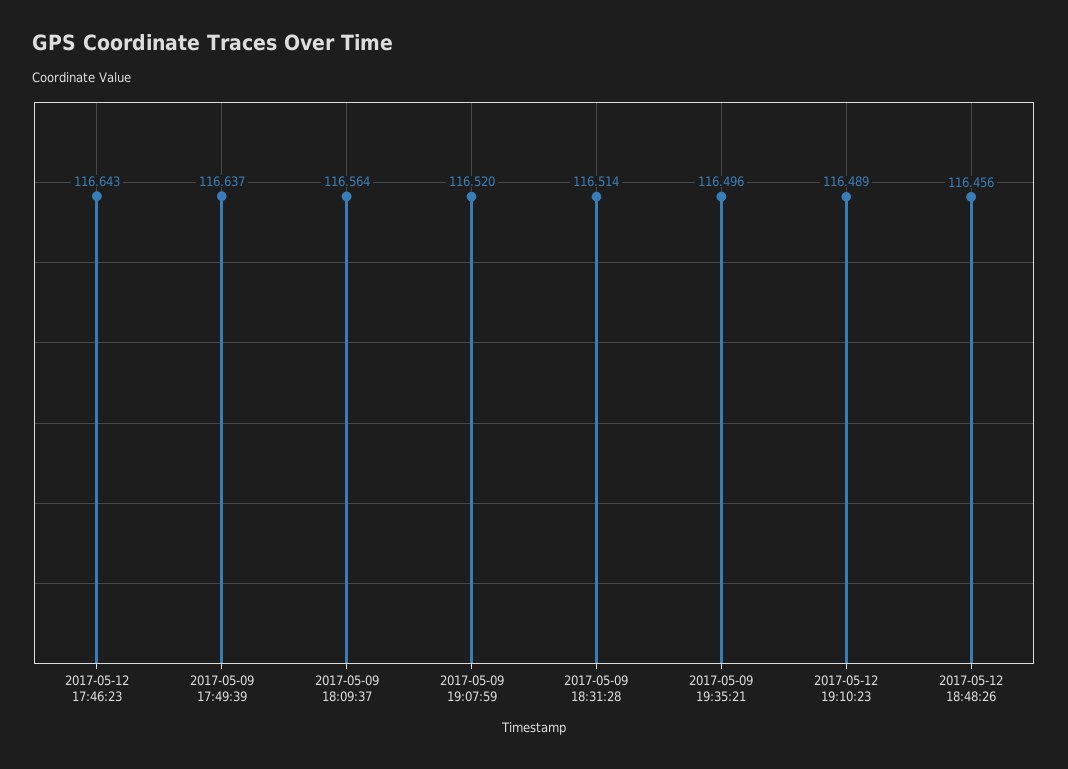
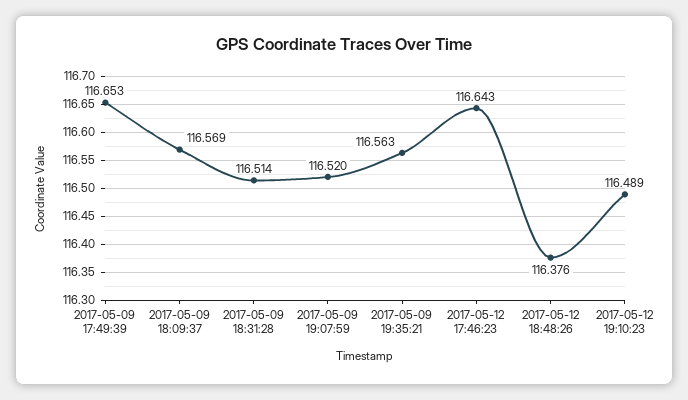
2017-05-09 17:49:39: 116.637 -> 116.653
2017-05-09 18:09:37: 116.564 -> 116.569
2017-05-09 19:35:21: 116.496 -> 116.563
2017-05-12 18:48:26: 116.456 -> 116.376

